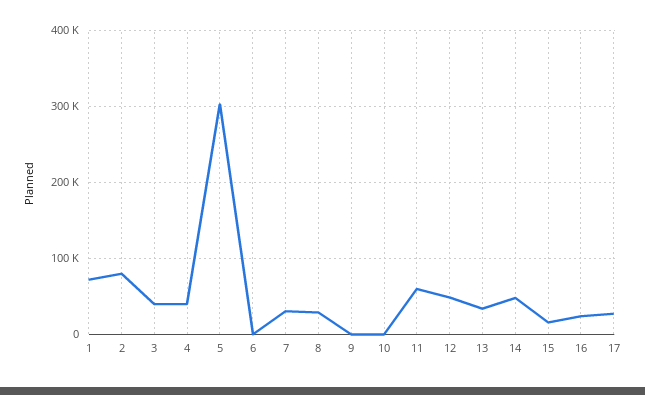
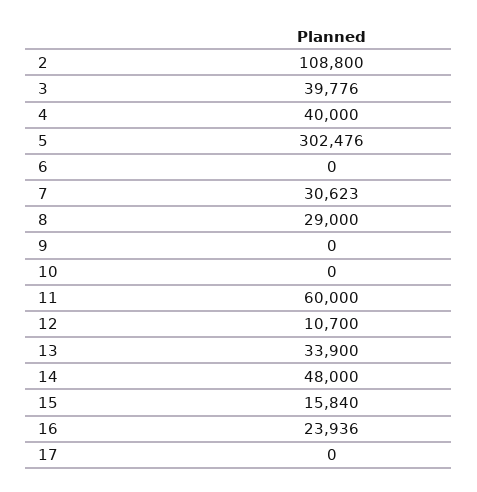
1: 70000 -> none
2: 80000 -> 108800
12: 50000 -> 10700
17: 30000 -> 0

